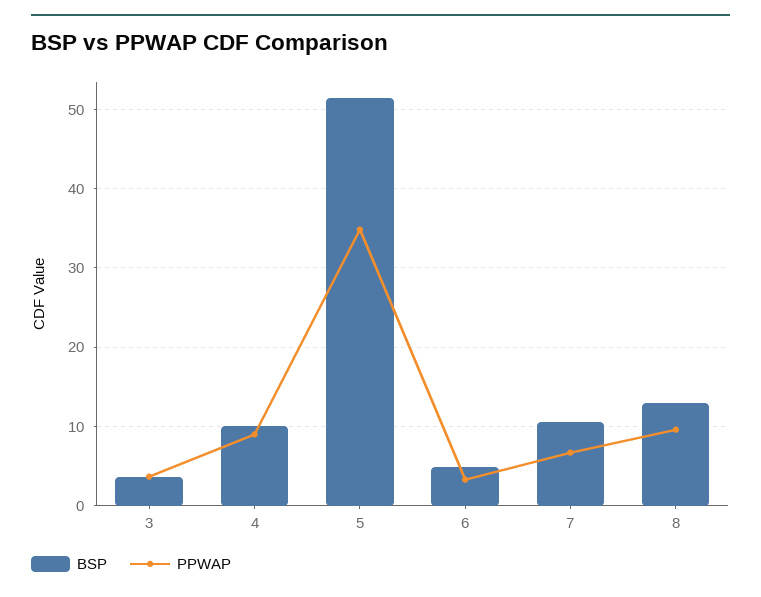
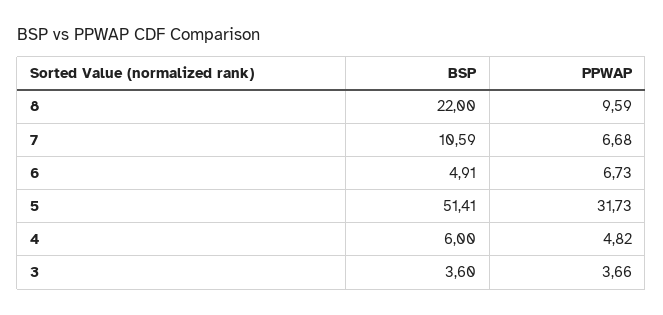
BSP, 4: 10 -> 6
PPWAP, 4: 9 -> 4.82
PPWAP, 5: 35 -> 31.73
PPWAP, 6: 3 -> 6.73
BSP, 8: 13 -> 22

